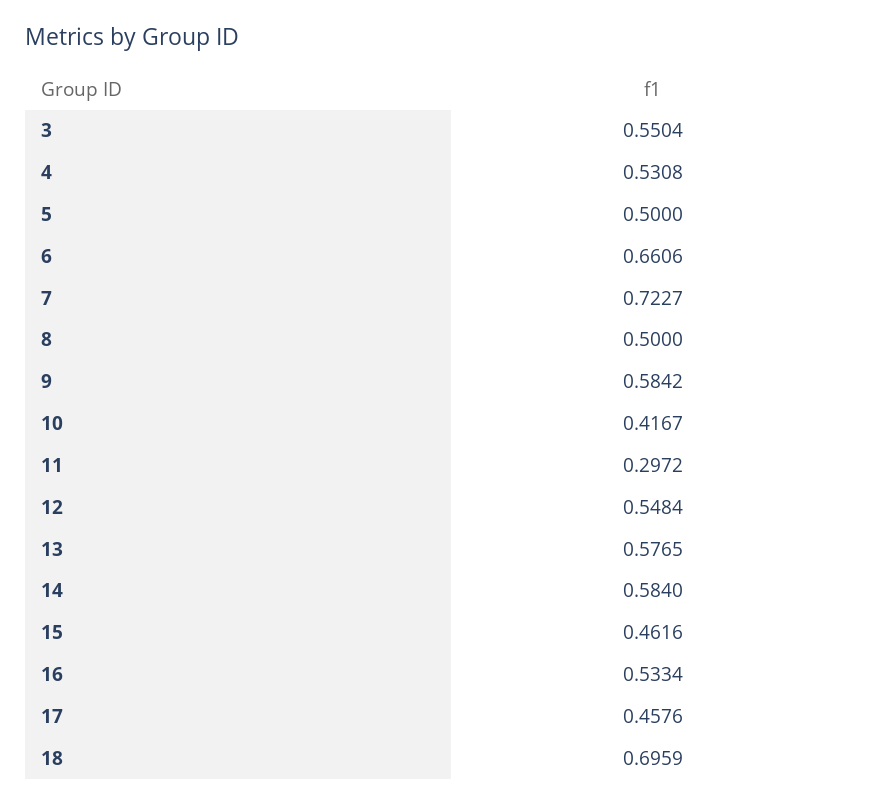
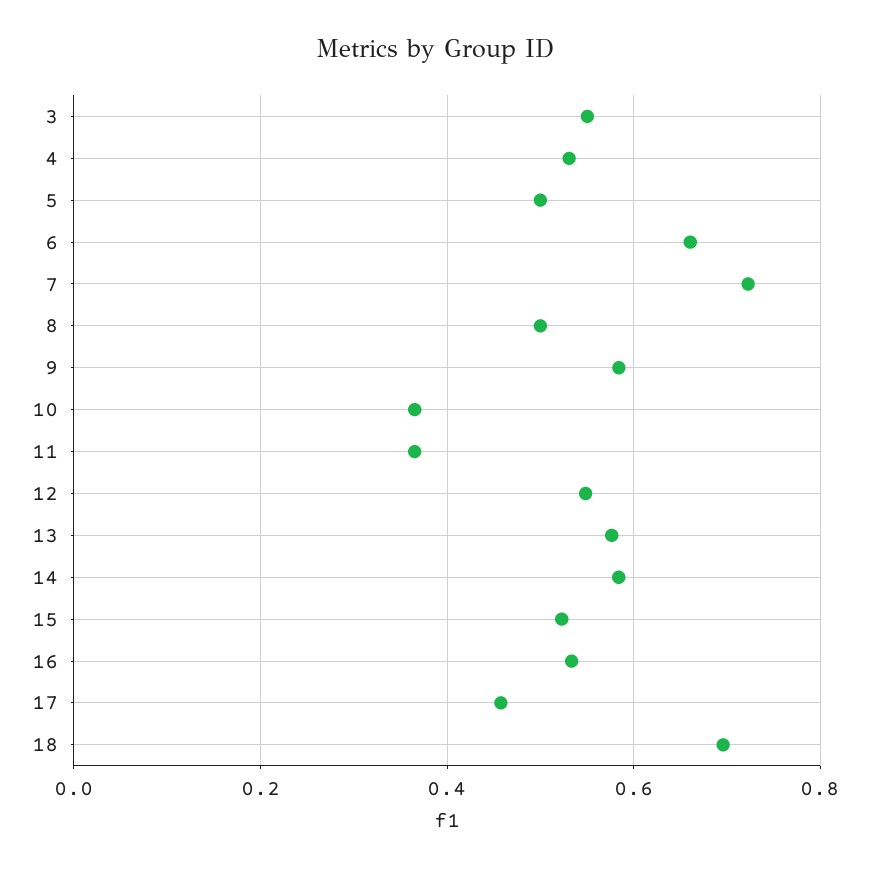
10: 0.4167 -> 0.36
11: 0.2972 -> 0.36
15: 0.4616 -> 0.52

